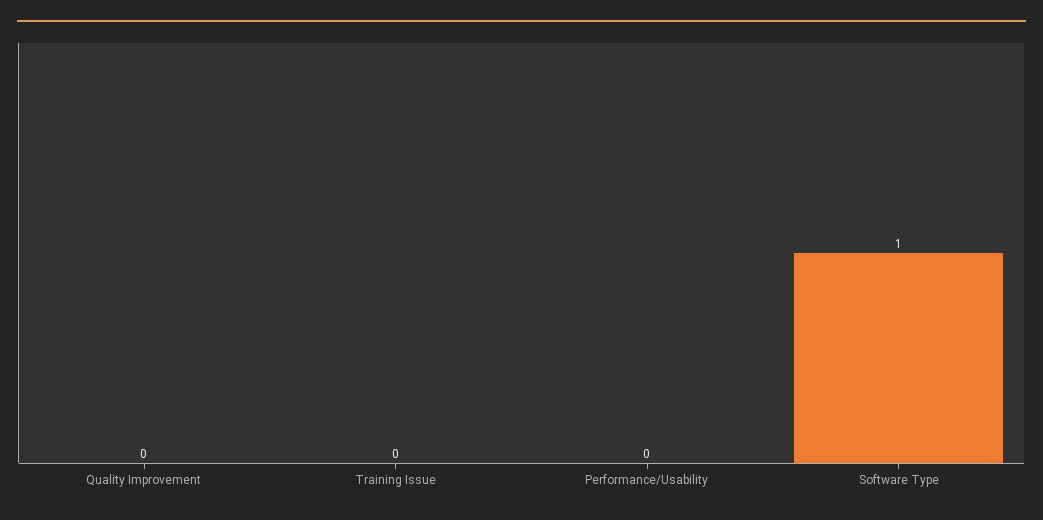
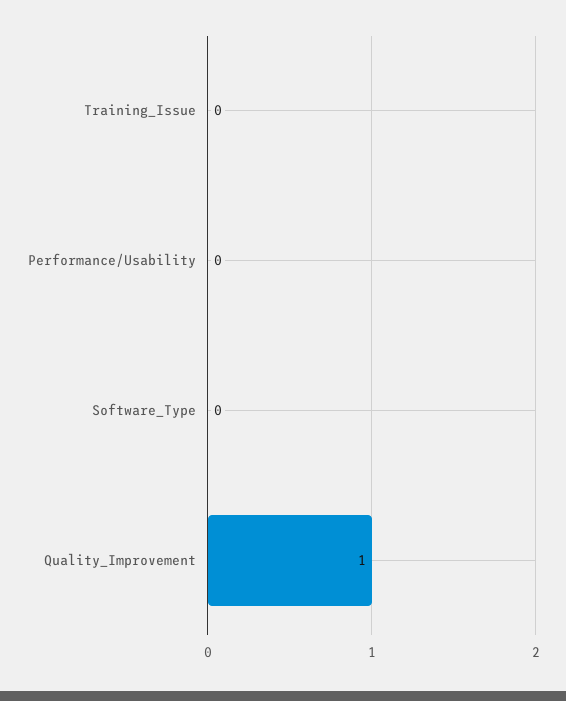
Quality Improvement: 0 -> 1
Software Type: 1 -> 0

